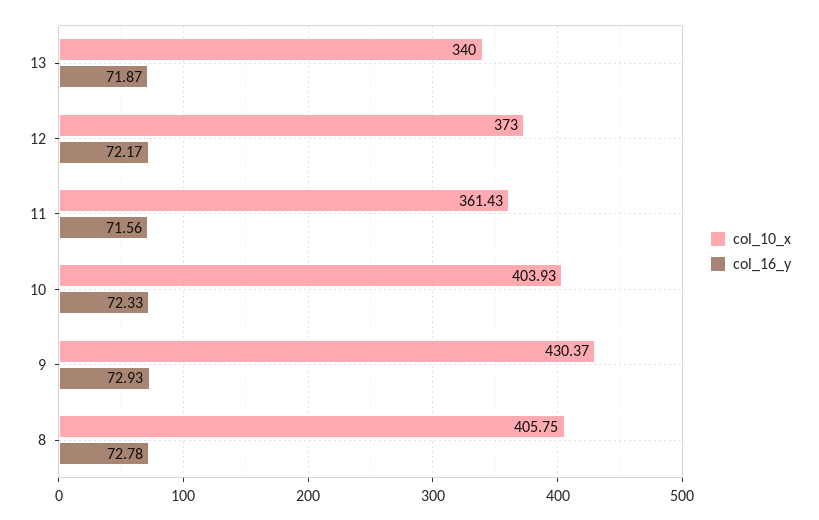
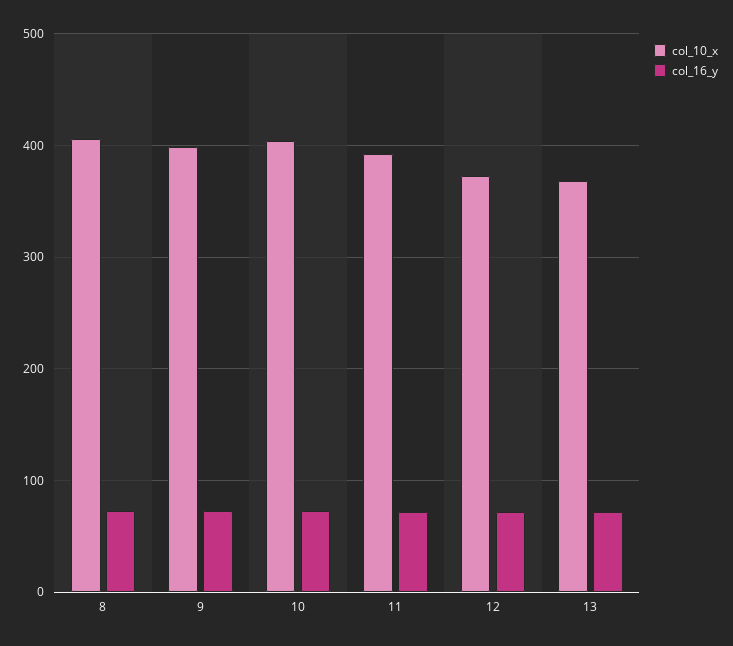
col_10_x, 13: 340 -> 370
col_10_x, 11: 361.43 -> 390
col_10_x, 9: 430.37 -> 400

